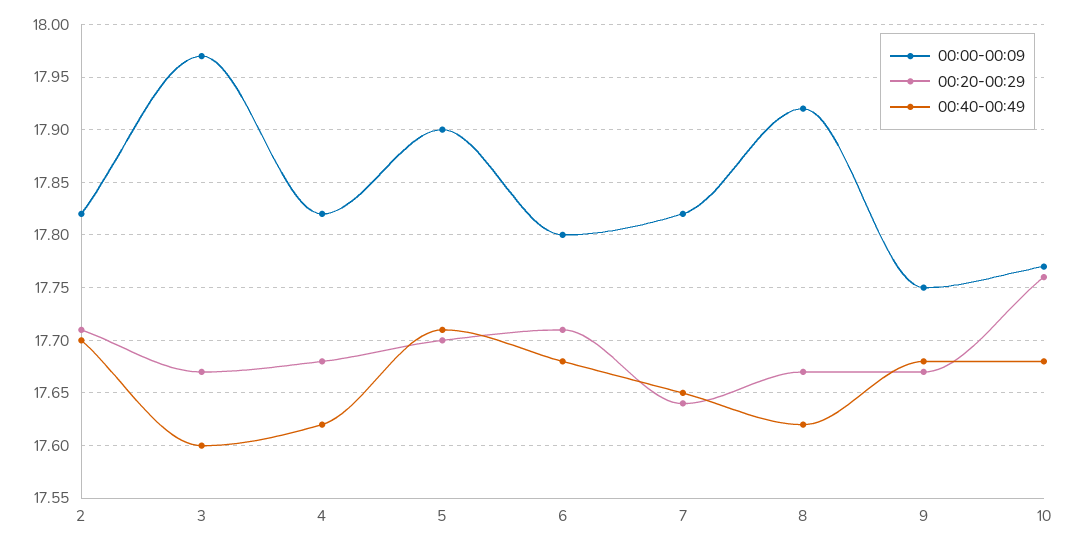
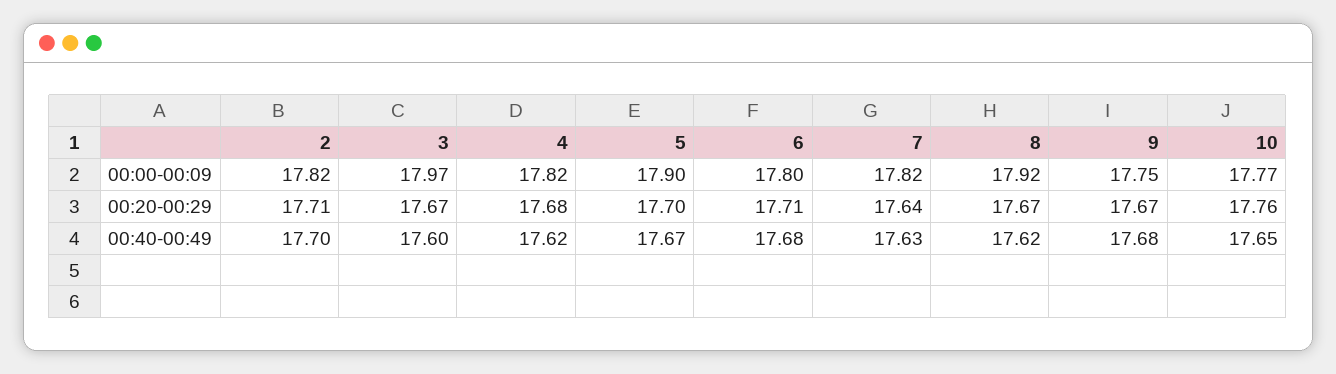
00:40-00:49, 5: 17.71 -> 17.67
00:40-00:49, 7: 17.65 -> 17.63
00:40-00:49, 10: 17.68 -> 17.65

